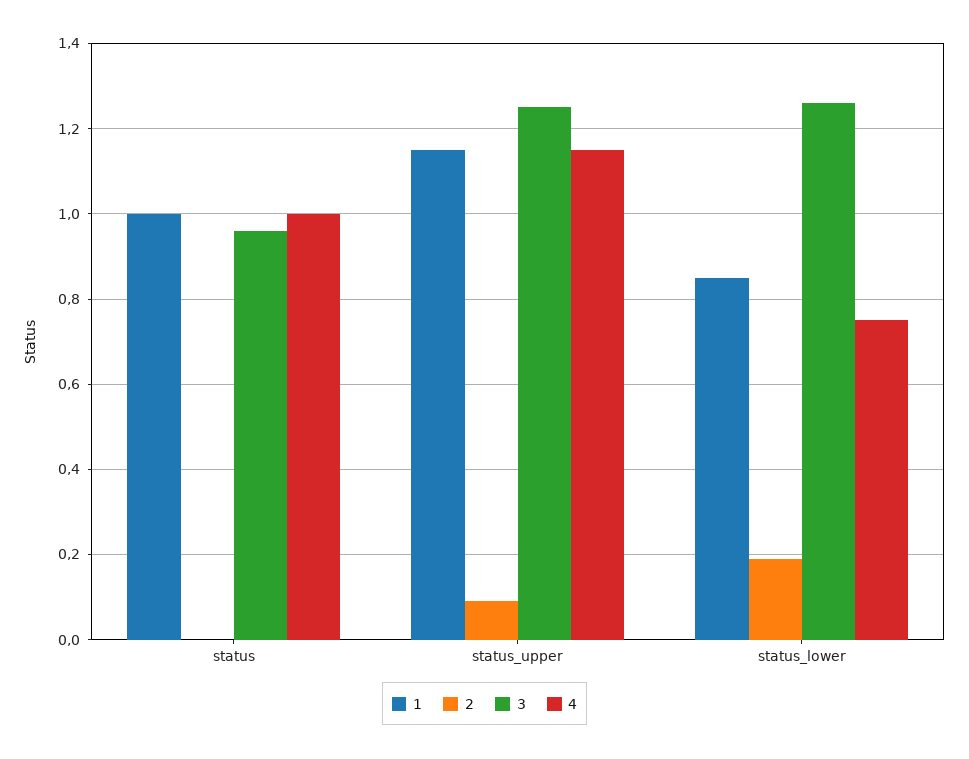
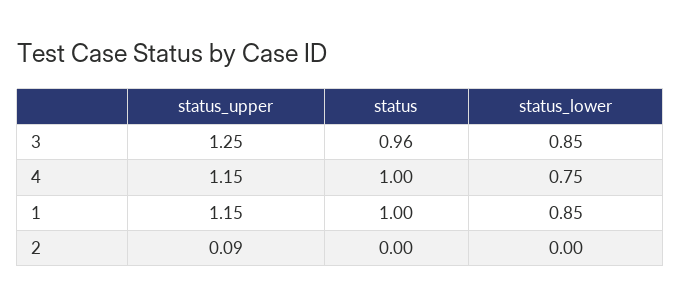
2, status_lower: 0.2 -> 0
3, status_lower: 1.25 -> 0.85

